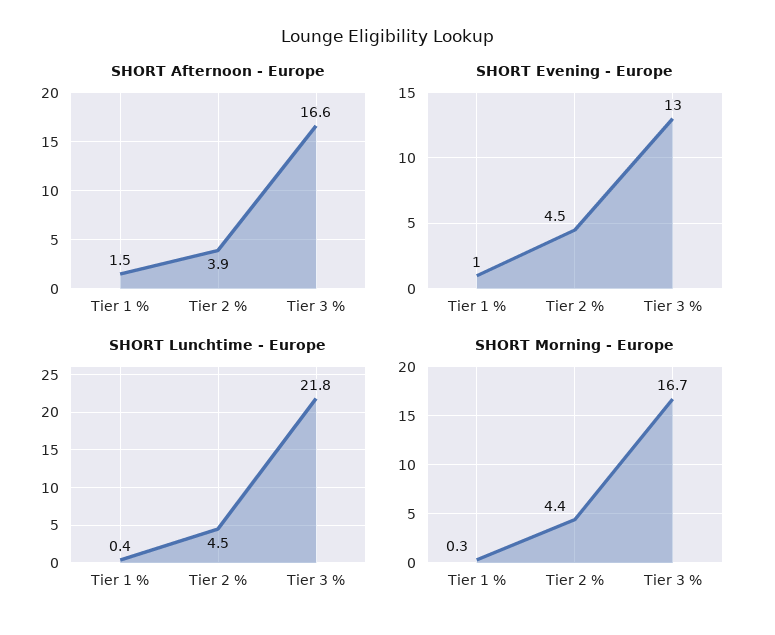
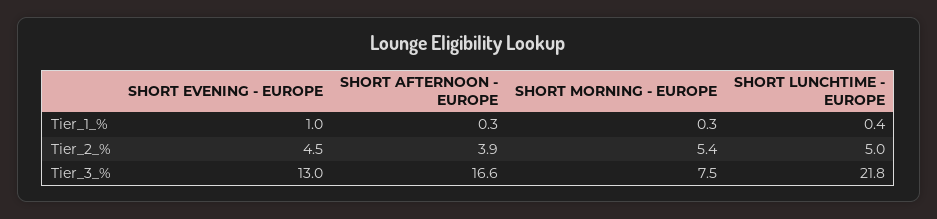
SHORT Afternoon - Europe, Tier 1 %: 1.5 -> 0.3
SHORT Lunchtime - Europe, Tier 2 %: 4.5 -> 5
SHORT Morning - Europe, Tier 2 %: 4.4 -> 5.4
SHORT Morning - Europe, Tier 3 %: 16.7 -> 7.5

